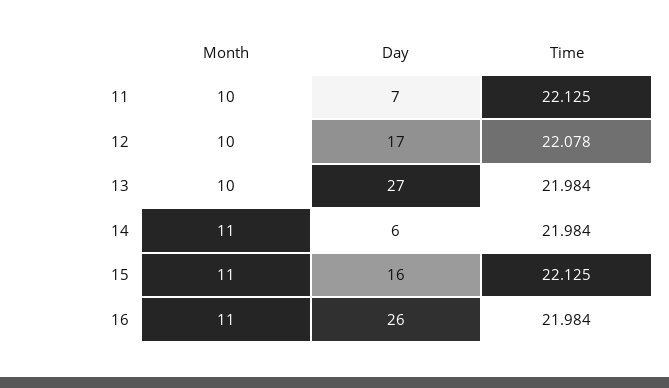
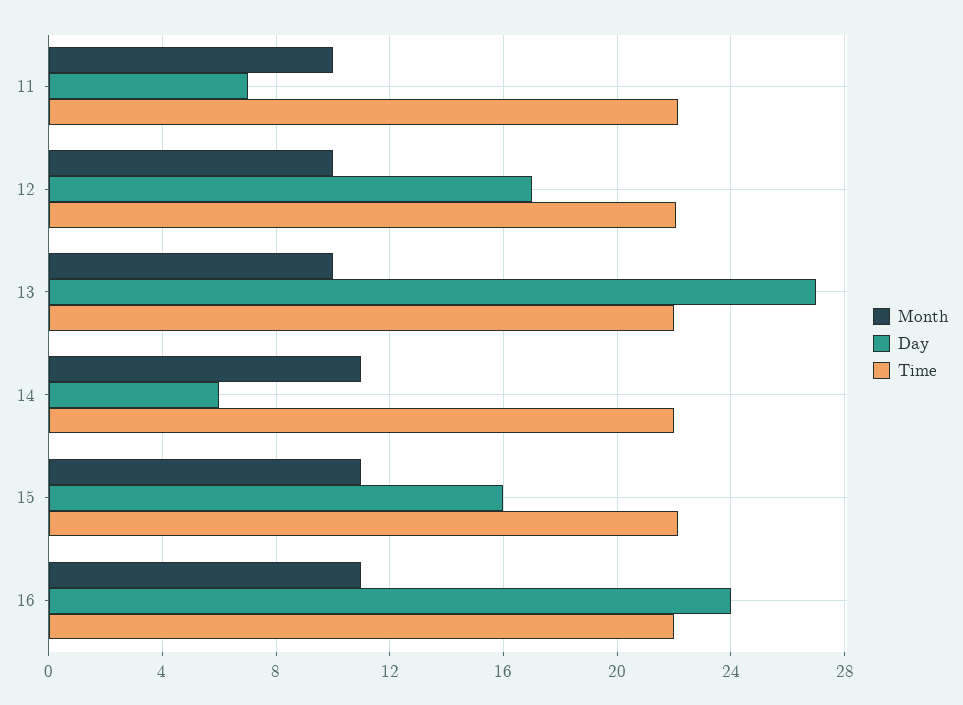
Day, 16: 26 -> 24

